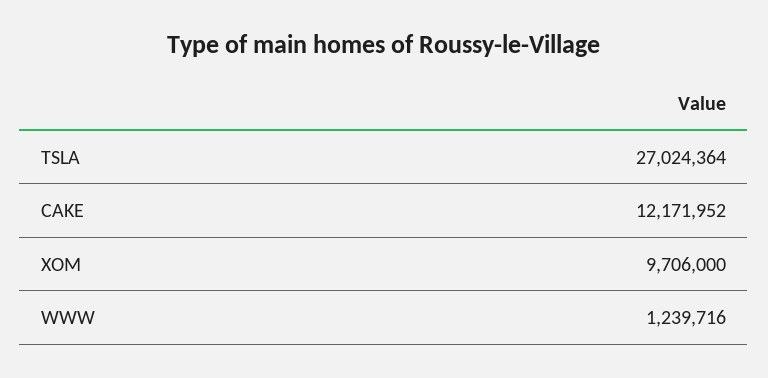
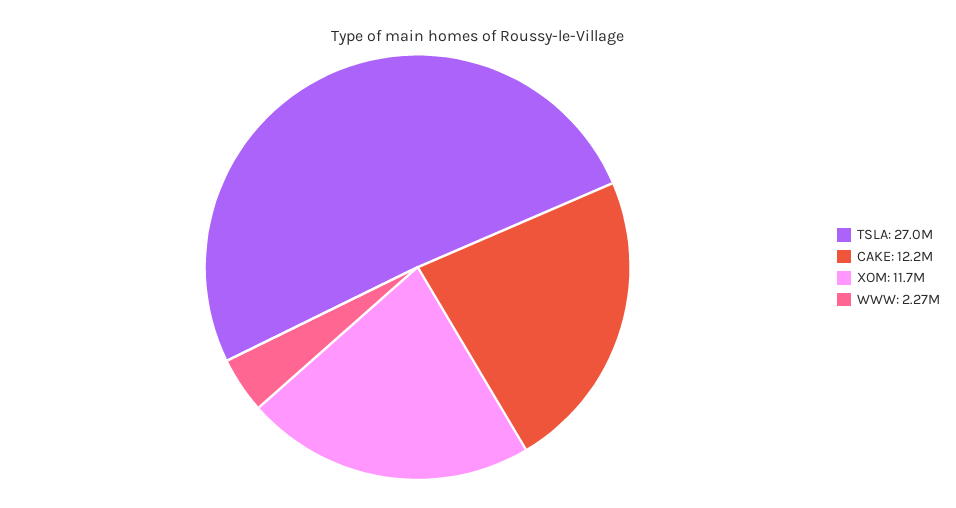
XOM: 9706000 -> 11700000
WWW: 1239716 -> 2270000

